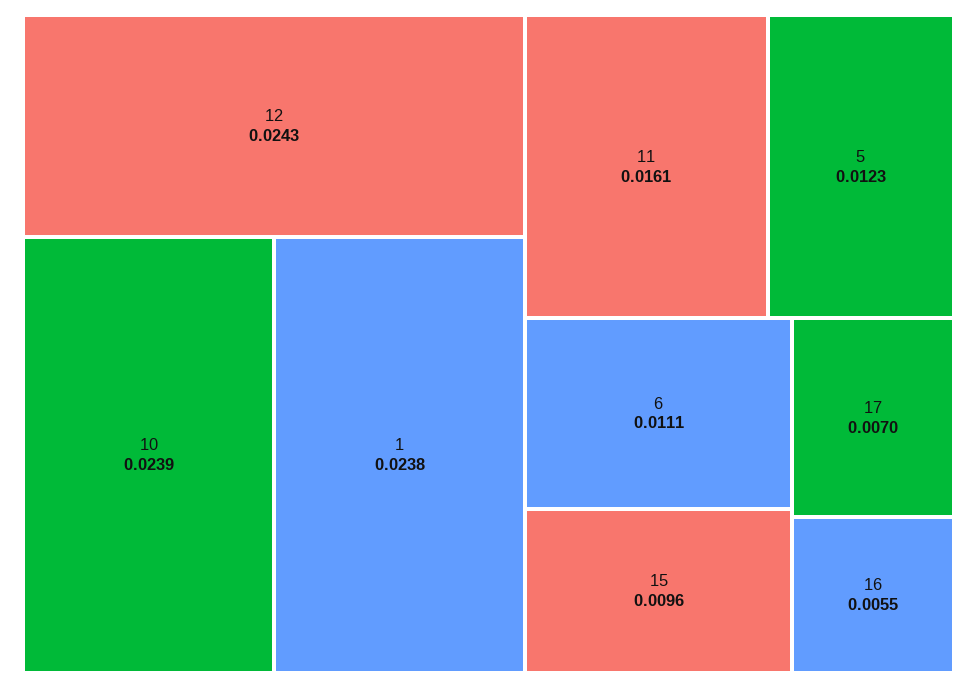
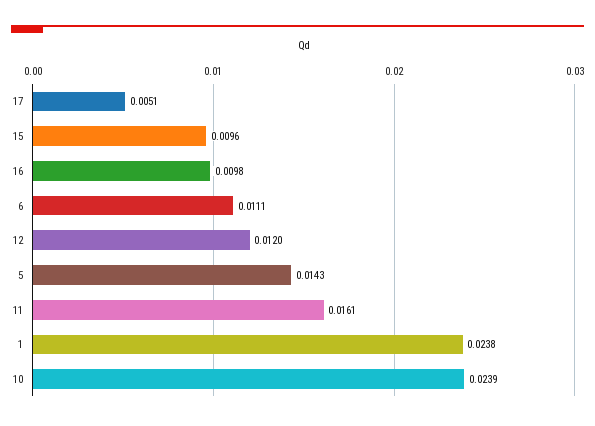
12: 0.0243 -> 0.012
5: 0.0123 -> 0.0143
17: 0.007 -> 0.0051
16: 0.0055 -> 0.0098

